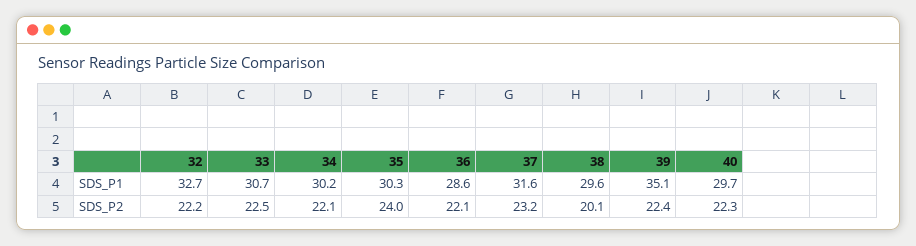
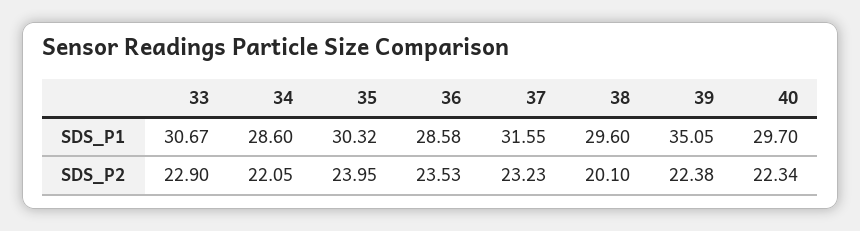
32, SDS_P1: 32.7 -> none
34, SDS_P1: 30.2 -> 28.6
32, SDS_P2: 22.2 -> none
33, SDS_P2: 22.5 -> 22.9
36, SDS_P2: 22.1 -> 23.53

